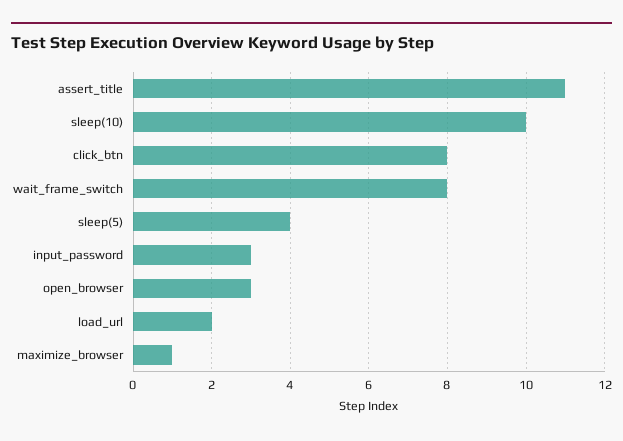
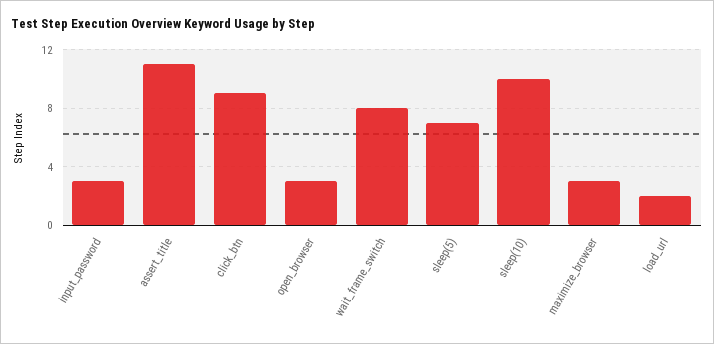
click_btn: 8 -> 9
sleep(5): 4 -> 7
maximize_browser: 1 -> 3

